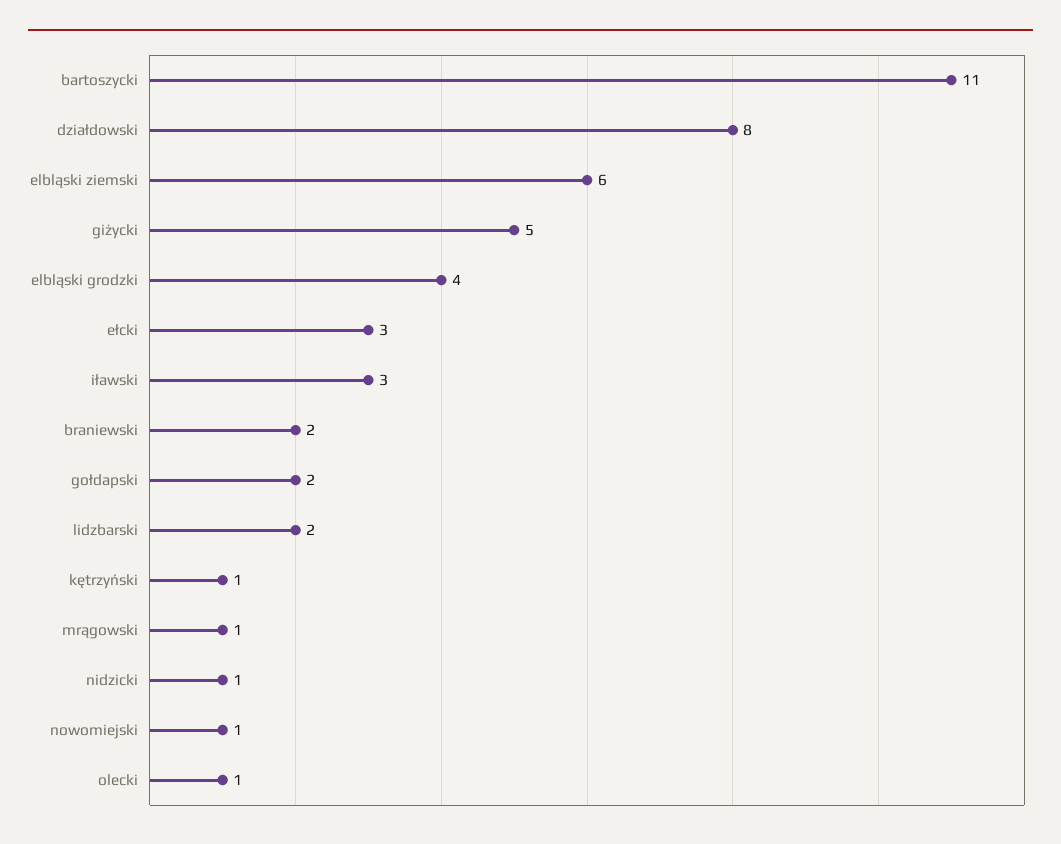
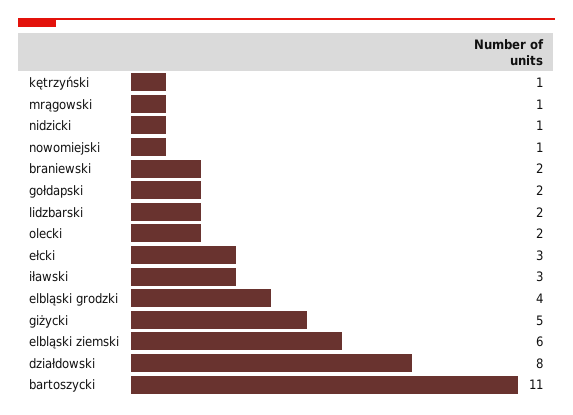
olecki: 1 -> 2

